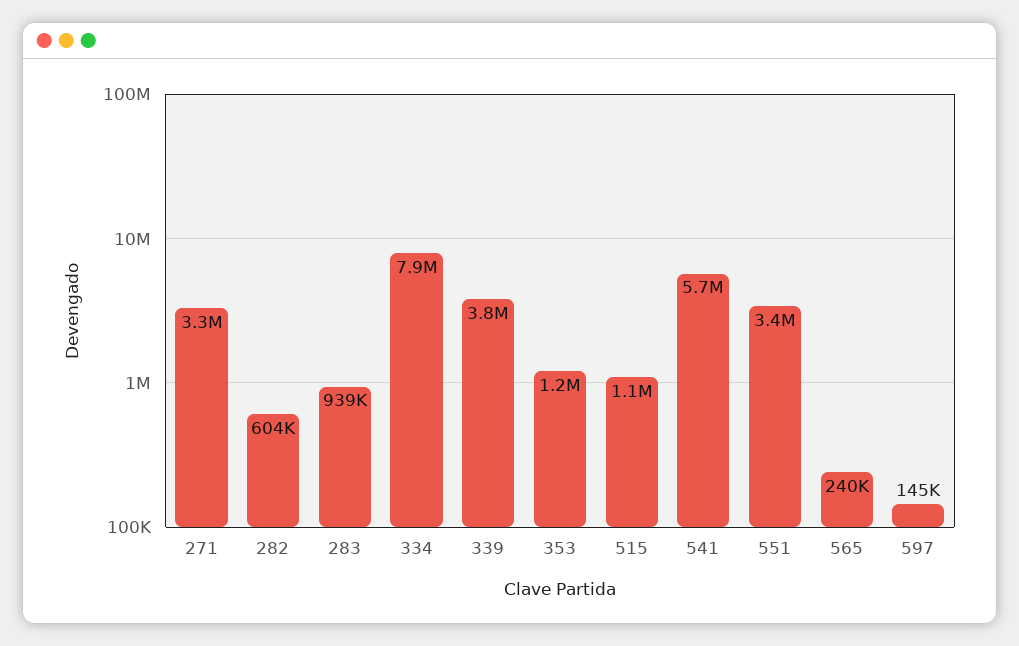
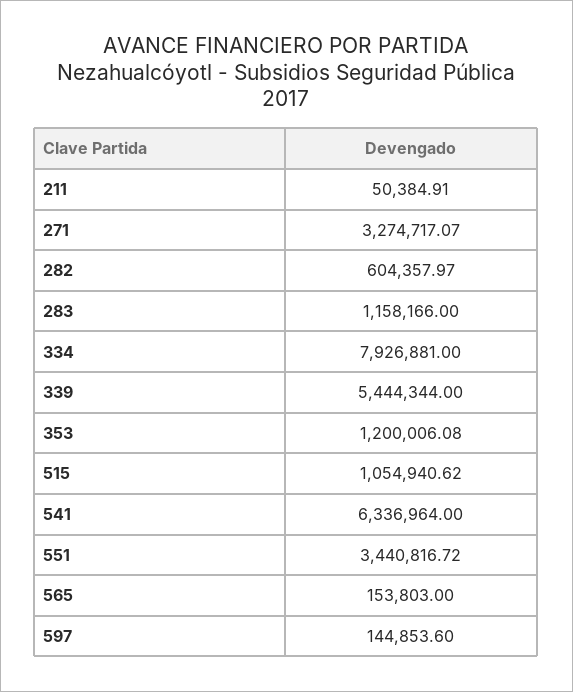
283: 939000 -> 1158166
339: 3800000 -> 5444344
541: 5700000 -> 6336964
565: 240000 -> 153803
211: none -> 50384.91

